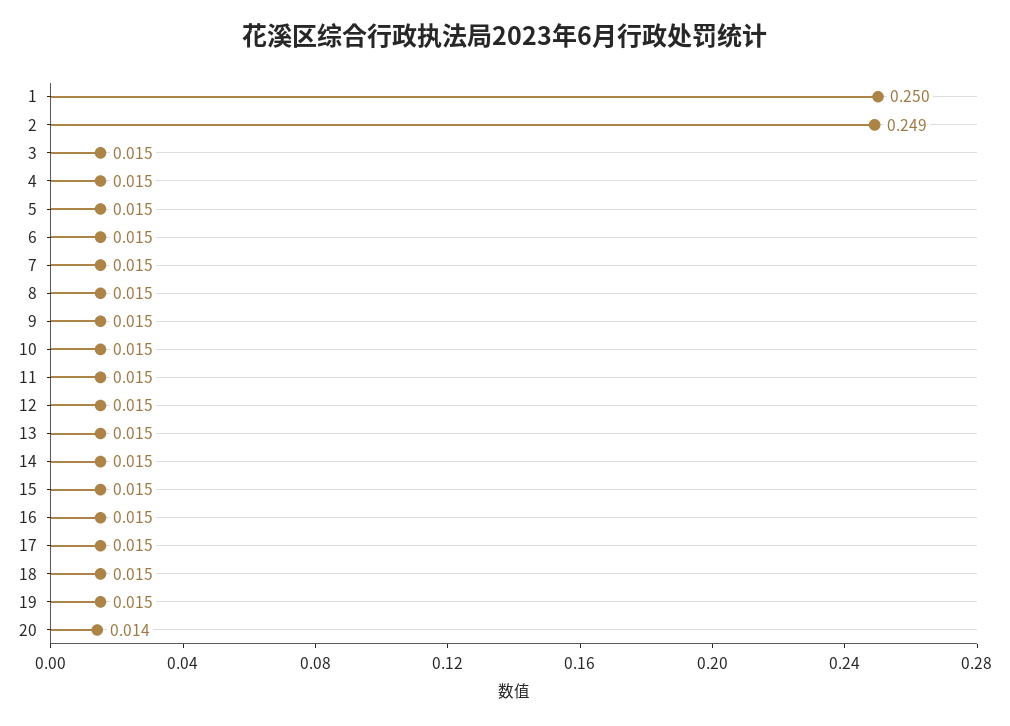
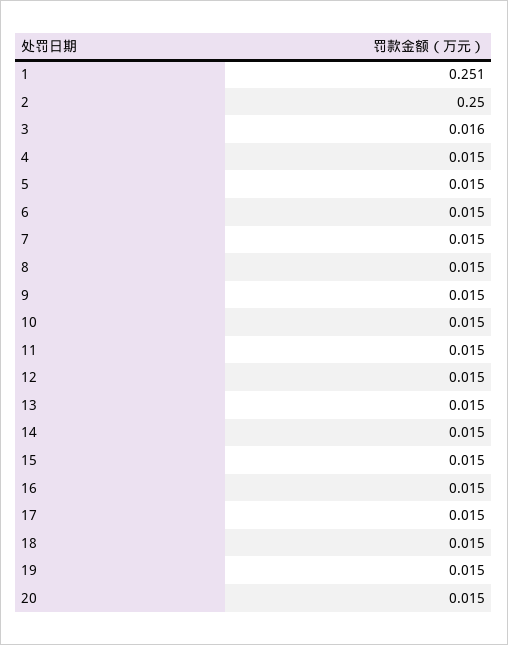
1: 0.25 -> 0.251
2: 0.249 -> 0.25
3: 0.015 -> 0.016
20: 0.014 -> 0.015

